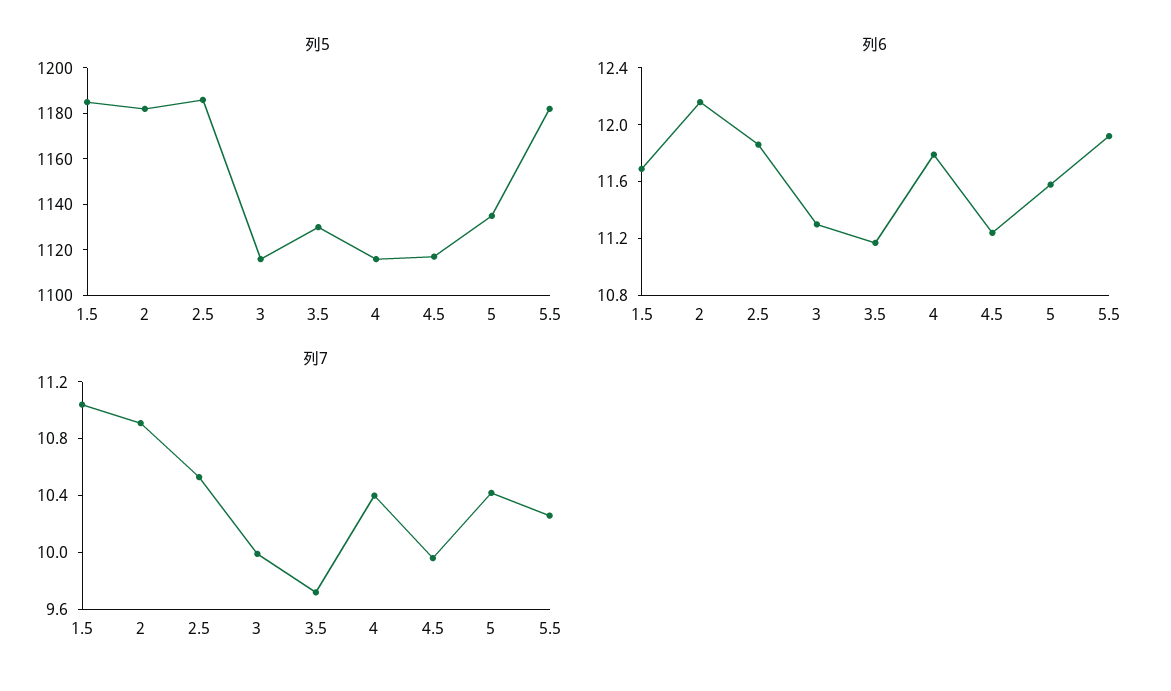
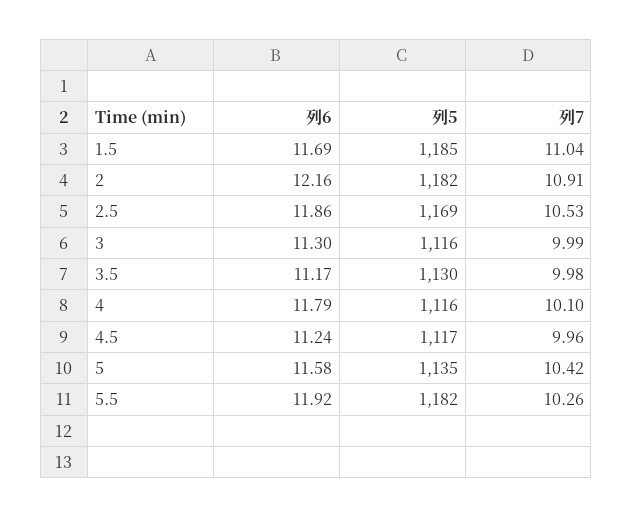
列5, 2.5: 1185 -> 1169
列7, 3.5: 9.7 -> 9.98
列7, 4: 10.4 -> 10.1

